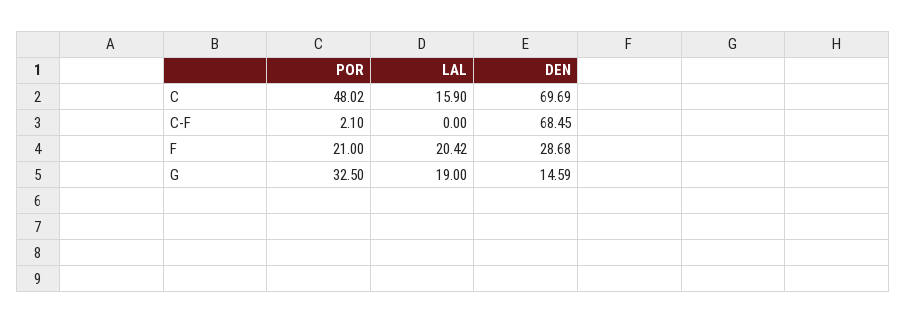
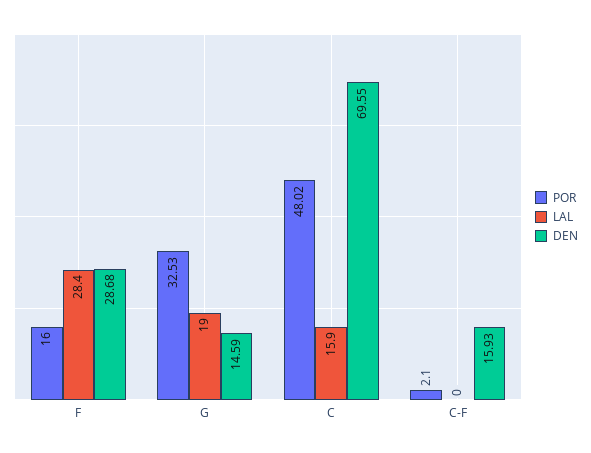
DEN, C: 69.69 -> 69.55
DEN, C-F: 68.45 -> 15.93
POR, F: 21 -> 16
LAL, F: 20.42 -> 28.4
POR, G: 32.5 -> 32.53

